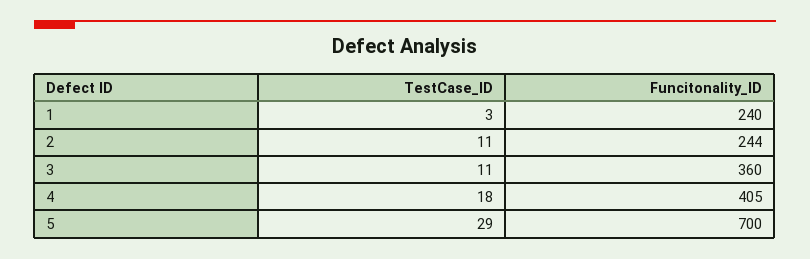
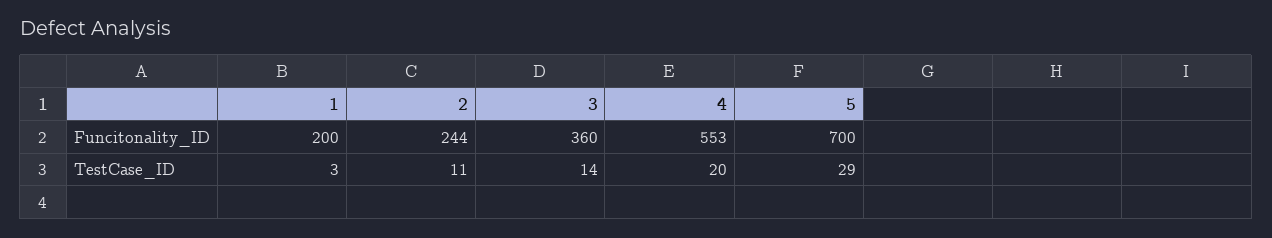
Funcitonality_ID, 1: 240 -> 200
TestCase_ID, 3: 11 -> 14
TestCase_ID, 4: 18 -> 20
Funcitonality_ID, 4: 405 -> 553

